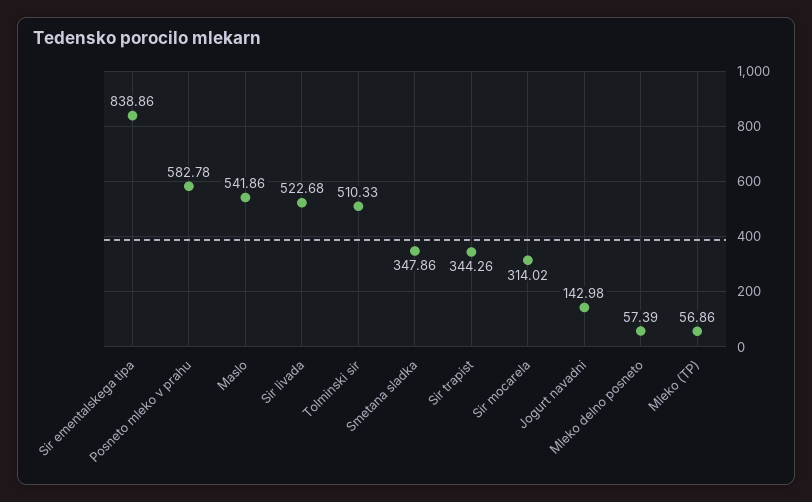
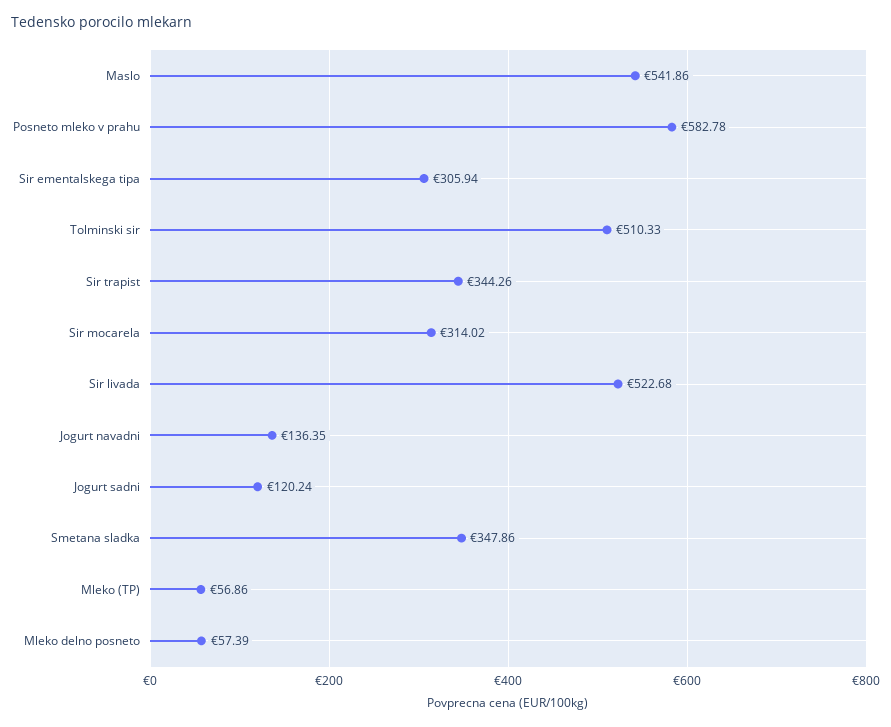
Sir ementalskega tipa: 838.86 -> 305.94
Jogurt navadni: 142.98 -> 136.35
Jogurt sadni: none -> 120.24

